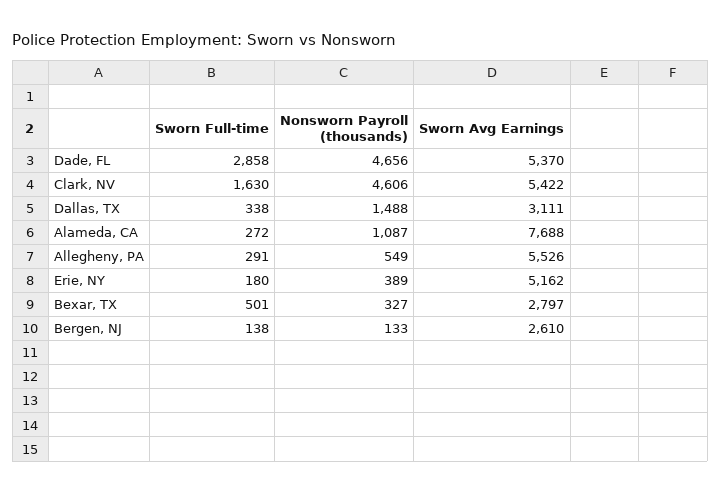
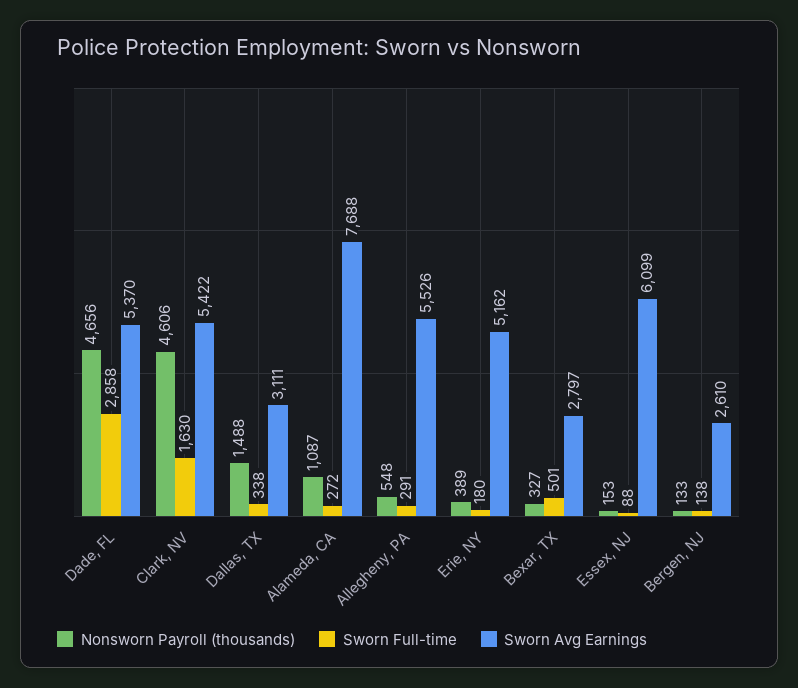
Nonsworn Payroll (thousands), Allegheny, PA: 549 -> 548
Nonsworn Payroll (thousands), Essex, NJ: none -> 153
Sworn Full-time, Essex, NJ: none -> 88
Sworn Avg Earnings, Essex, NJ: none -> 6099

